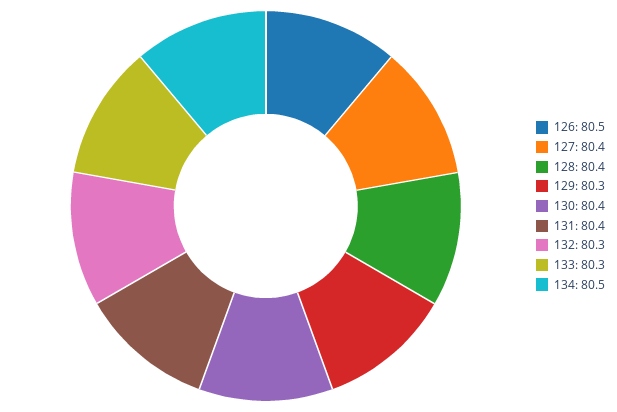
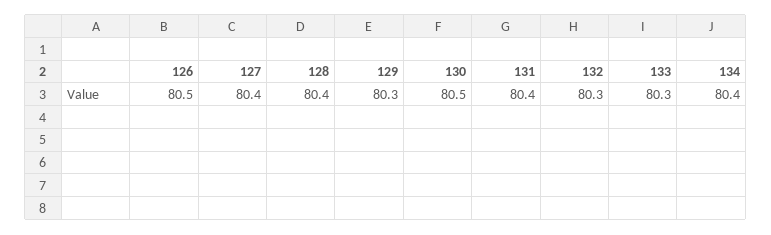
130: 80.4 -> 80.5
134: 80.5 -> 80.4

